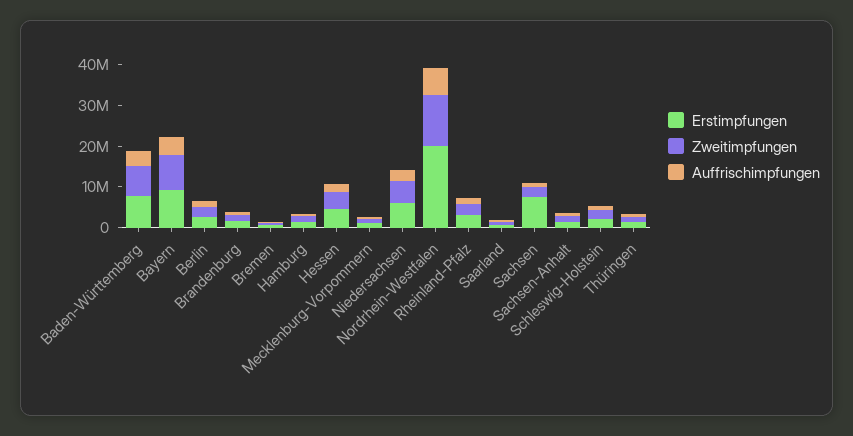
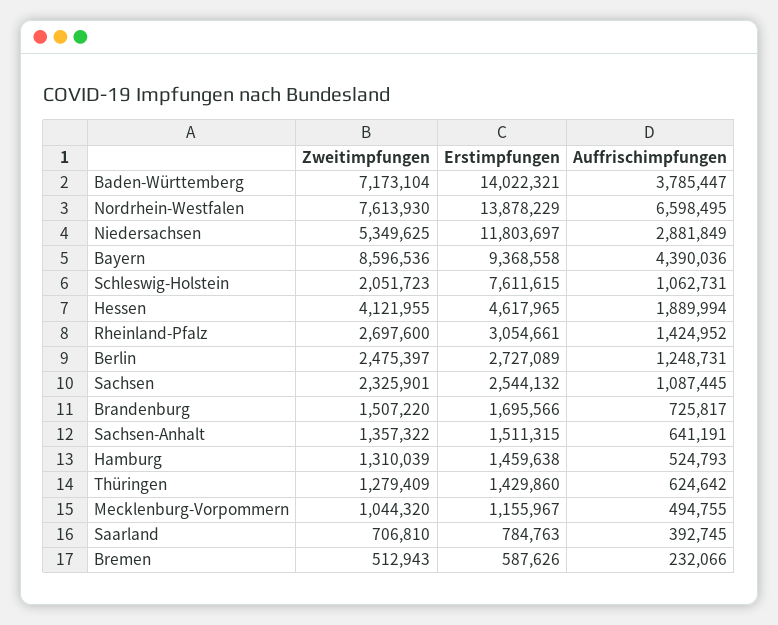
Erstimpfungen, Baden-Württemberg: 8000000 -> 14022321
Erstimpfungen, Niedersachsen: 6000000 -> 11803697
Erstimpfungen, Nordrhein-Westfalen: 20000000 -> 13878229
Zweitimpfungen, Nordrhein-Westfalen: 12000000 -> 7613930
Erstimpfungen, Sachsen: 8000000 -> 2544132
Erstimpfungen, Schleswig-Holstein: 2000000 -> 7611615

